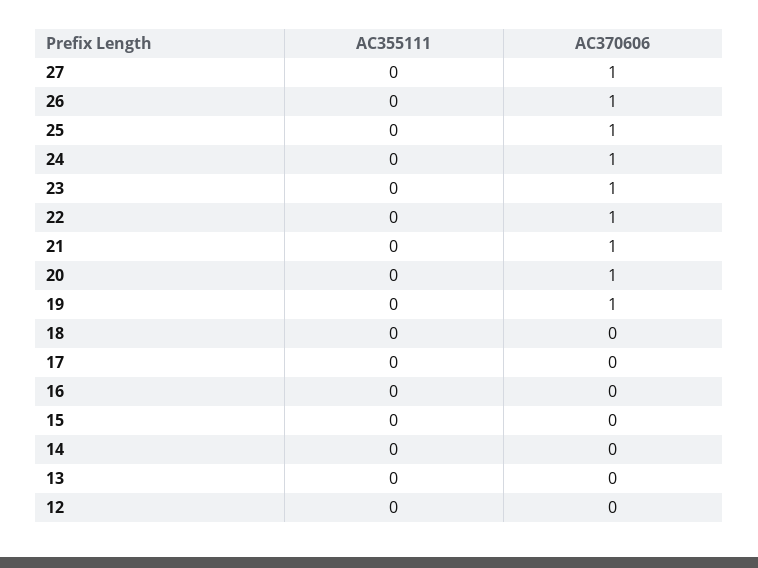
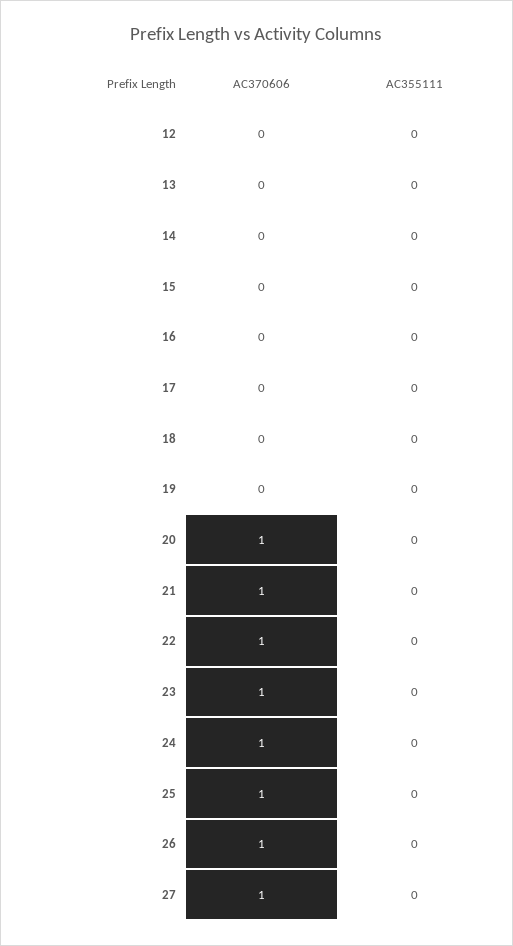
AC370606, 19: 1 -> 0

